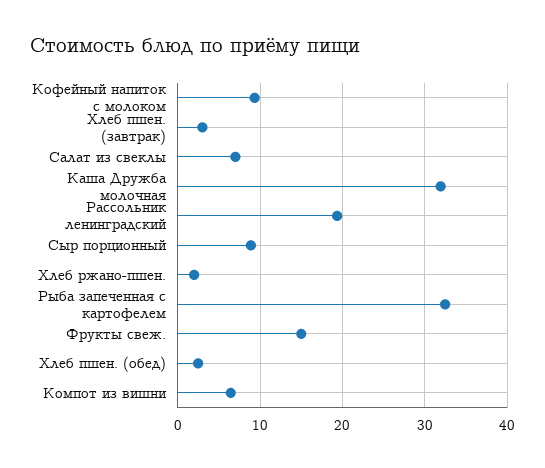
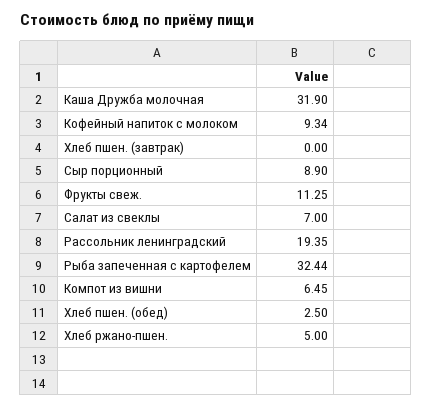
Хлеб пшен. (завтрак): 3 -> 0
Хлеб ржано-пшен.: 2 -> 5
Фрукты свеж.: 15 -> 11.25

